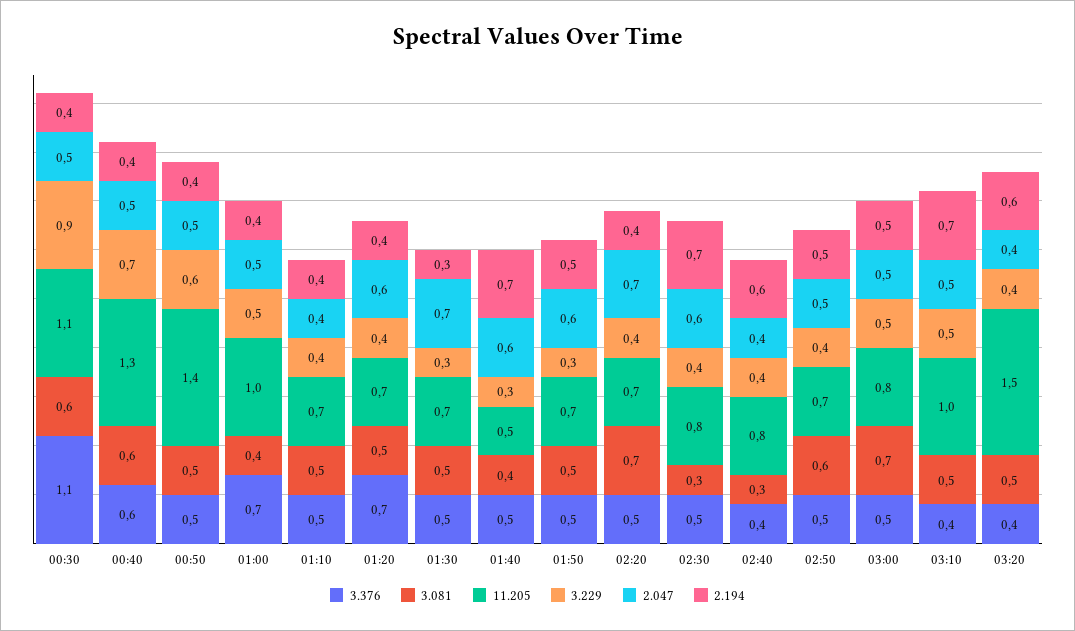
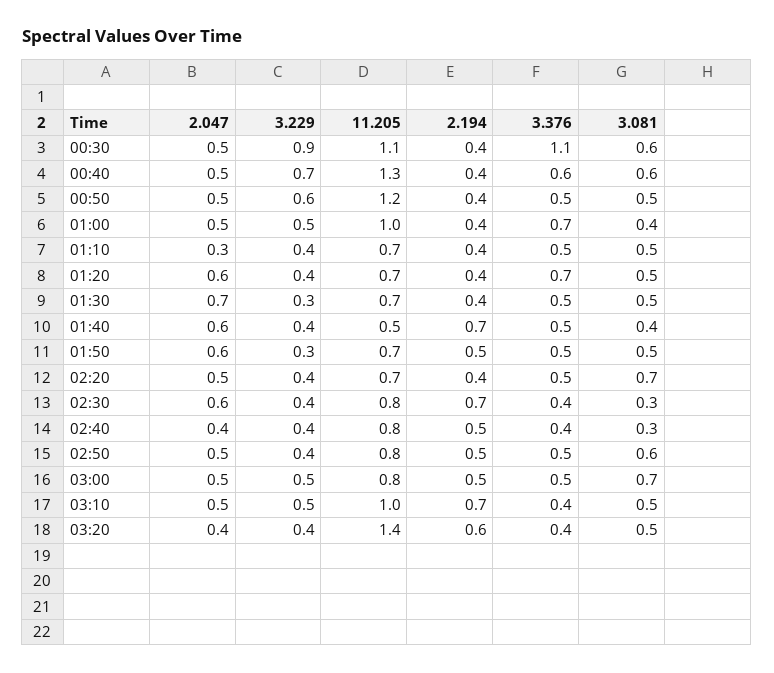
11.205, 00:50: 1.4 -> 1.2
2.047, 01:10: 0.4 -> 0.3
2.194, 01:30: 0.3 -> 0.4
3.229, 01:40: 0.3 -> 0.4
2.047, 02:20: 0.7 -> 0.5
3.376, 02:30: 0.5 -> 0.4
2.194, 02:40: 0.6 -> 0.5
11.205, 02:50: 0.7 -> 0.8
11.205, 03:20: 1.5 -> 1.4

